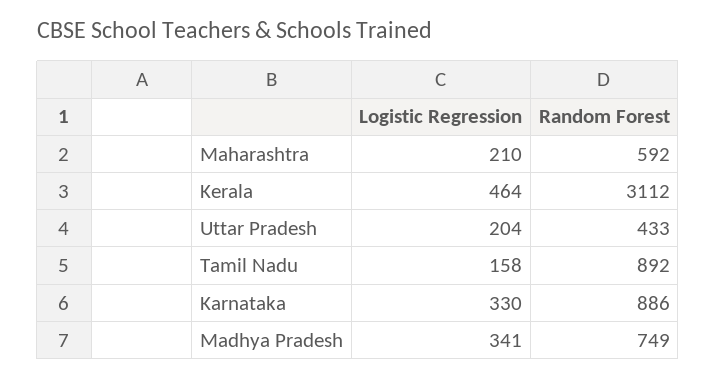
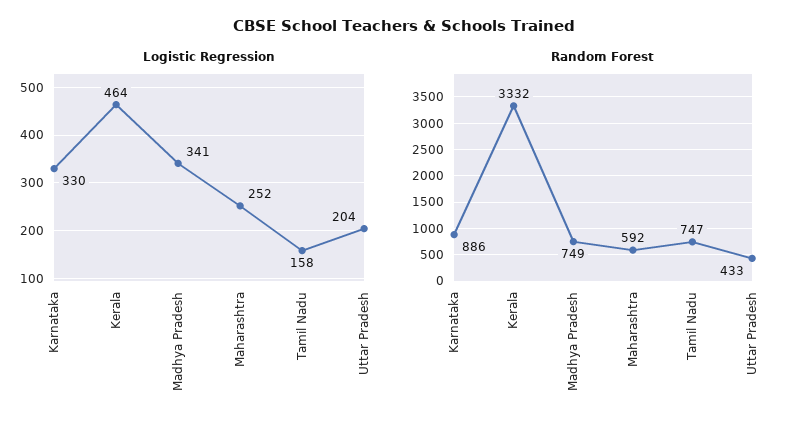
Logistic Regression, Maharashtra: 210 -> 252
Random Forest, Kerala: 3112 -> 3332
Random Forest, Tamil Nadu: 892 -> 747

